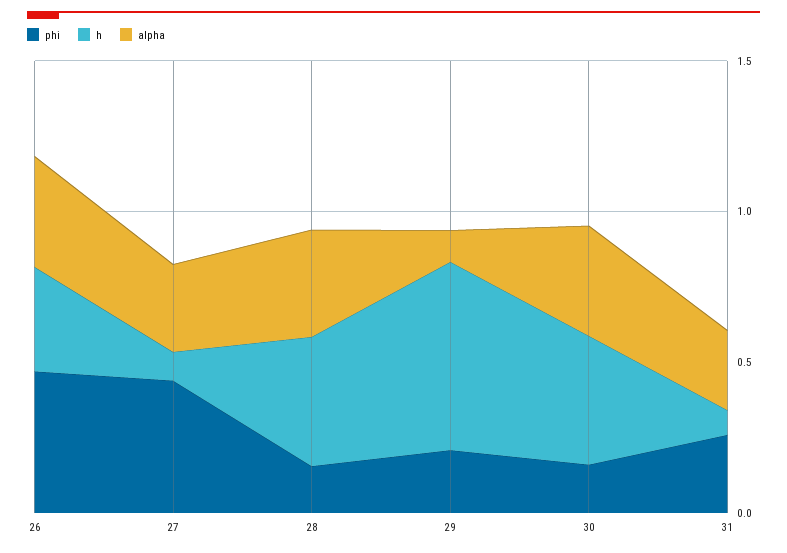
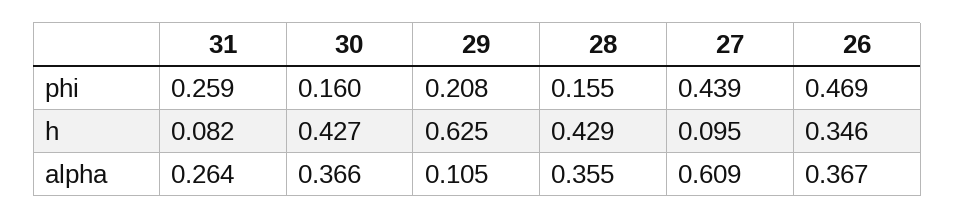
alpha, 27: 0.3 -> 0.609

